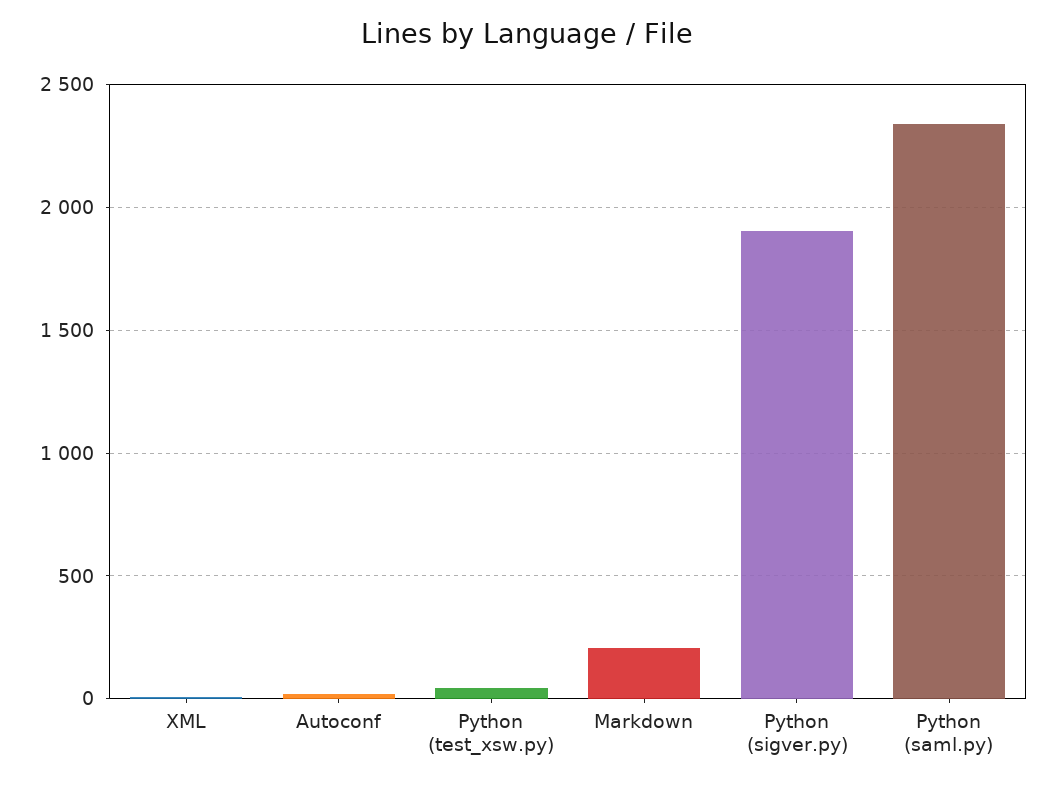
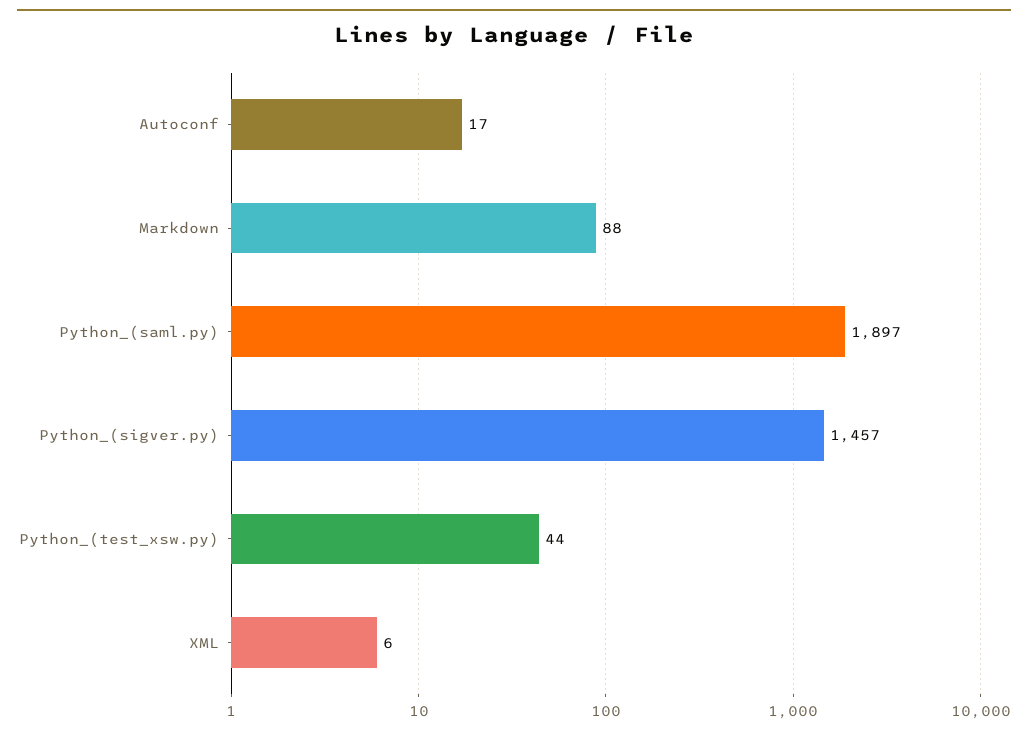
Markdown: 200 -> 88
Python (sigver.py): 1900 -> 1457
Python (saml.py): 2350 -> 1897

